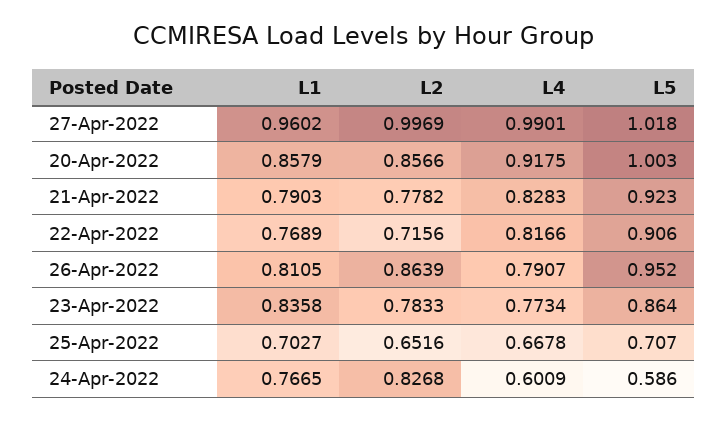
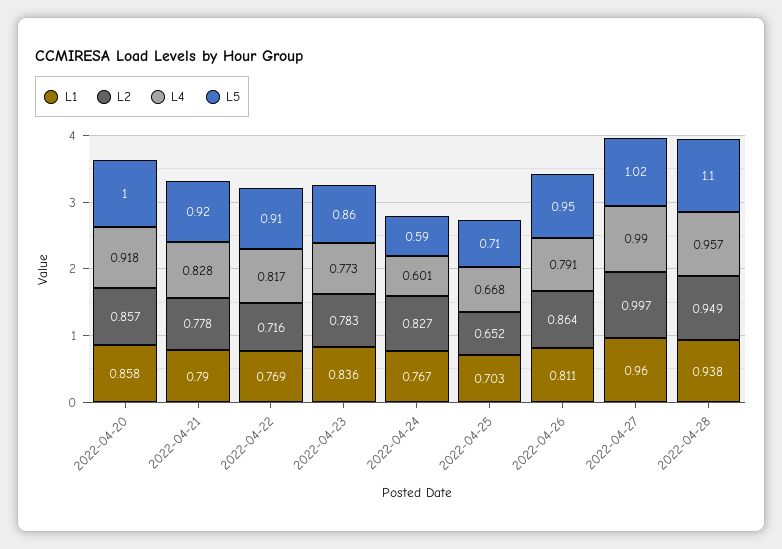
L1, 2022-04-28: none -> 0.938
L2, 2022-04-28: none -> 0.949
L4, 2022-04-28: none -> 0.957
L5, 2022-04-28: none -> 1.1

